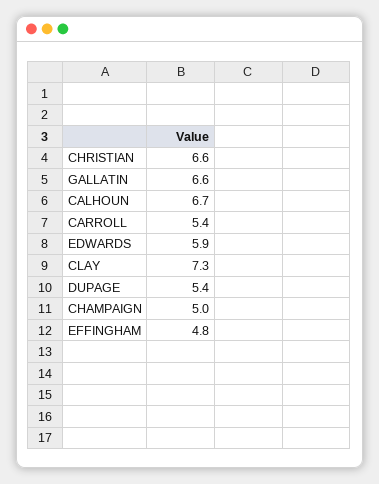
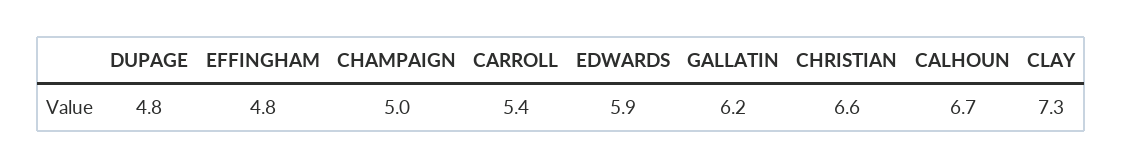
GALLATIN: 6.6 -> 6.2
DUPAGE: 5.4 -> 4.8

